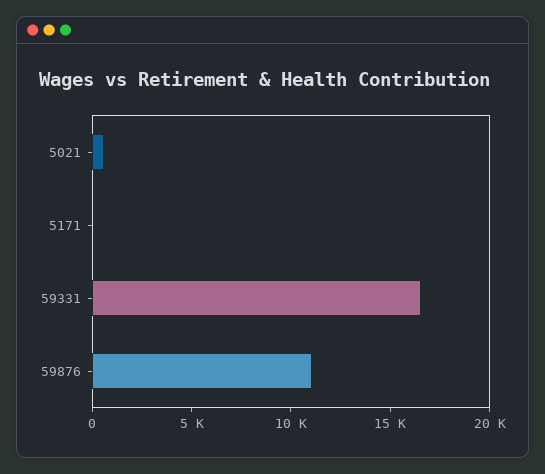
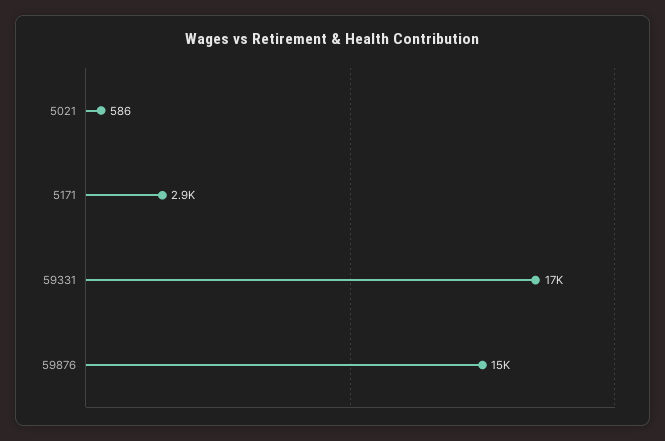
5171: 0 -> 2900
59876: 11000 -> 15000

